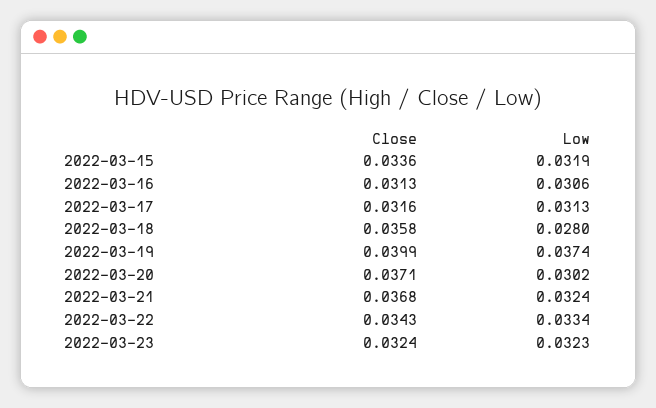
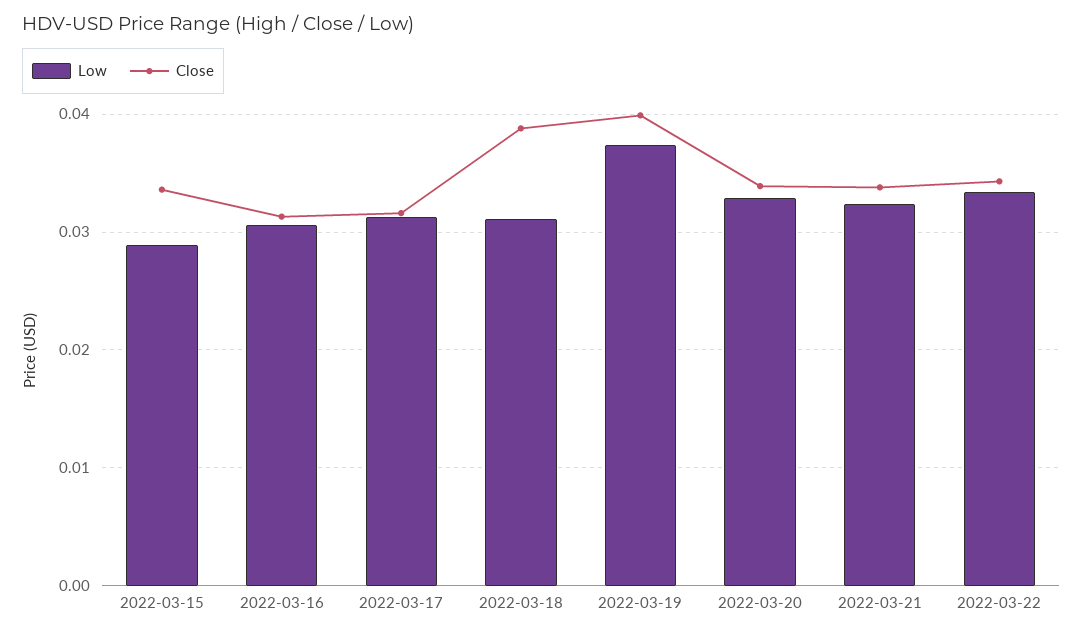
Low, 2022-03-15: 0.0319 -> 0.029
Close, 2022-03-18: 0.0358 -> 0.039
Low, 2022-03-18: 0.028 -> 0.031
Close, 2022-03-20: 0.0371 -> 0.034
Low, 2022-03-20: 0.0302 -> 0.033
Close, 2022-03-21: 0.0368 -> 0.034
Close, 2022-03-23: 0.0324 -> none
Low, 2022-03-23: 0.0323 -> none

